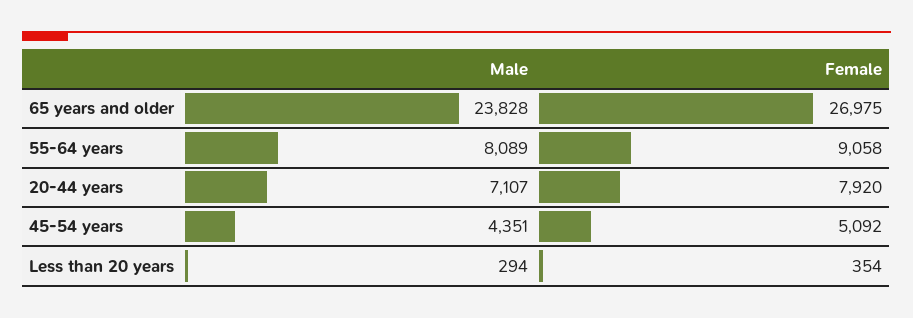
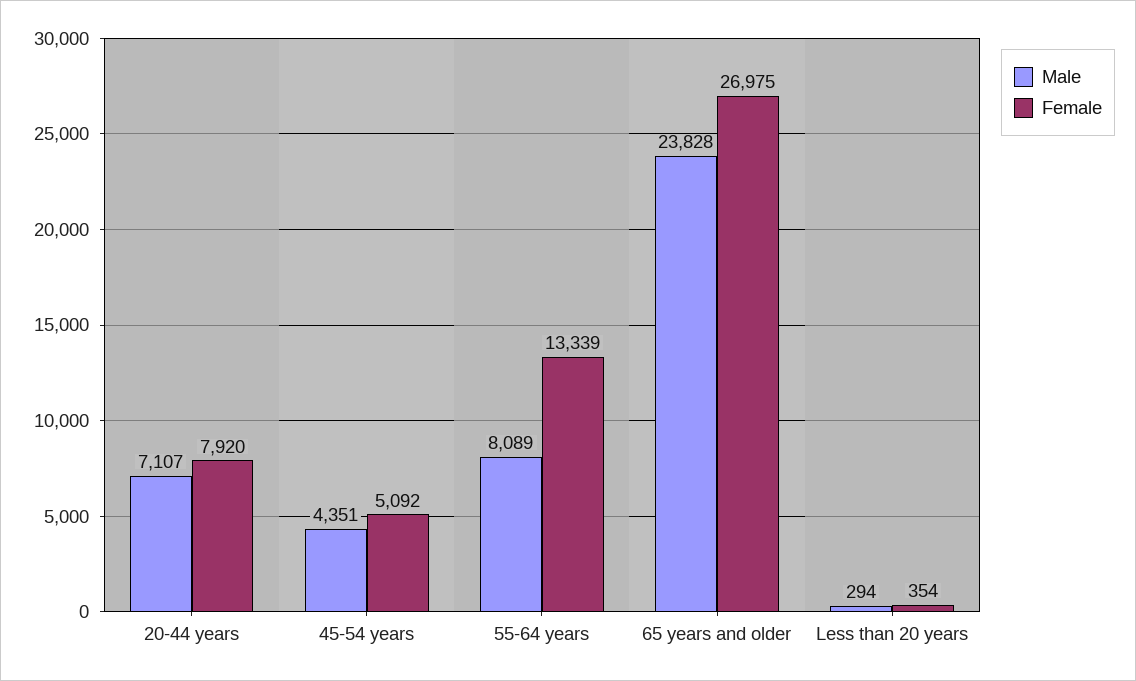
Female, 55-64 years: 9058 -> 13339

